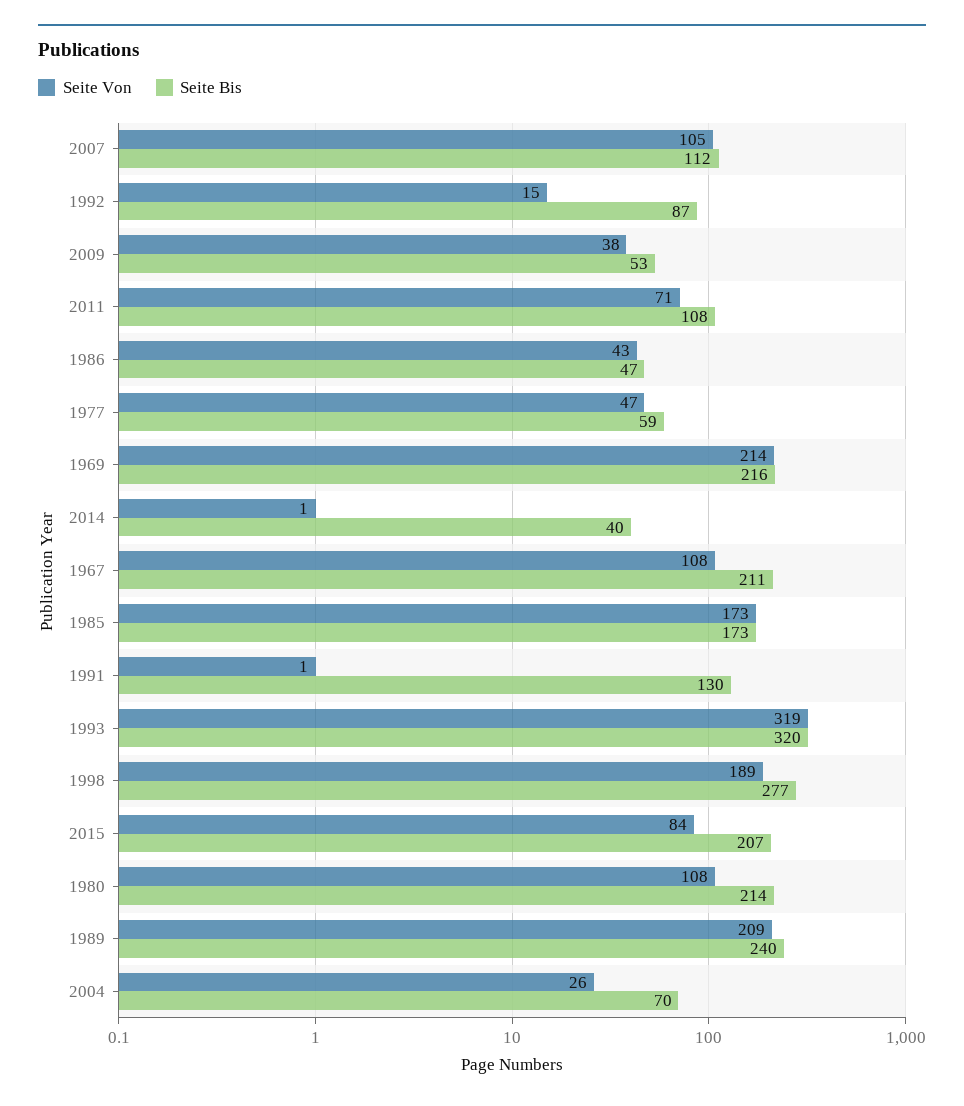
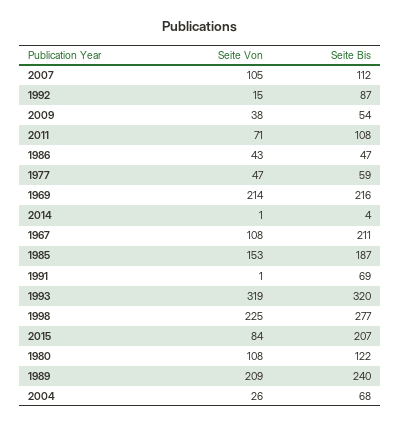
Seite Bis, 2009: 53 -> 54
Seite Bis, 2014: 40 -> 4
Seite Von, 1985: 173 -> 153
Seite Bis, 1985: 173 -> 187
Seite Bis, 1991: 130 -> 69
Seite Von, 1998: 189 -> 225
Seite Bis, 1980: 214 -> 122
Seite Bis, 2004: 70 -> 68

